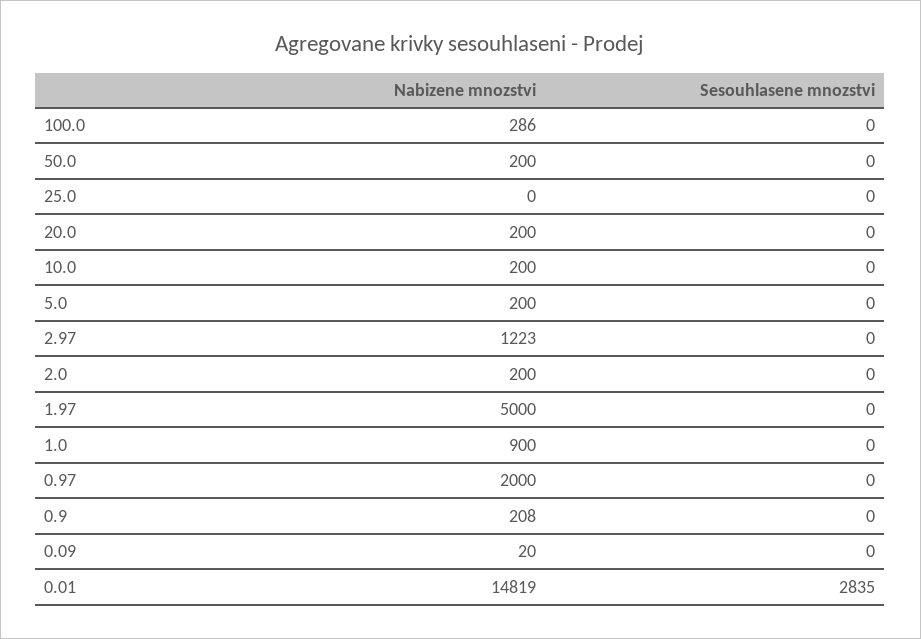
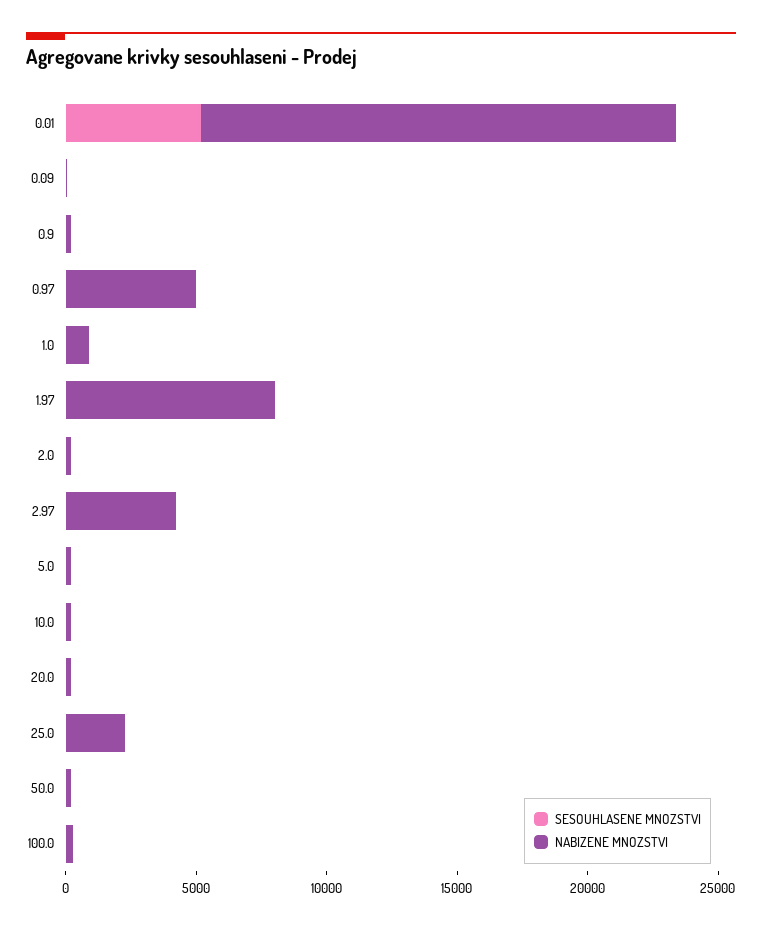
Nabizene mnozstvi, 25.0: 0 -> 2000
Nabizene mnozstvi, 2.97: 1223 -> 4000
Nabizene mnozstvi, 1.97: 5000 -> 8000
Nabizene mnozstvi, 0.97: 2000 -> 5000
Nabizene mnozstvi, 0.01: 14819 -> 18000
Sesouhlasene mnozstvi, 0.01: 2835 -> 5000

